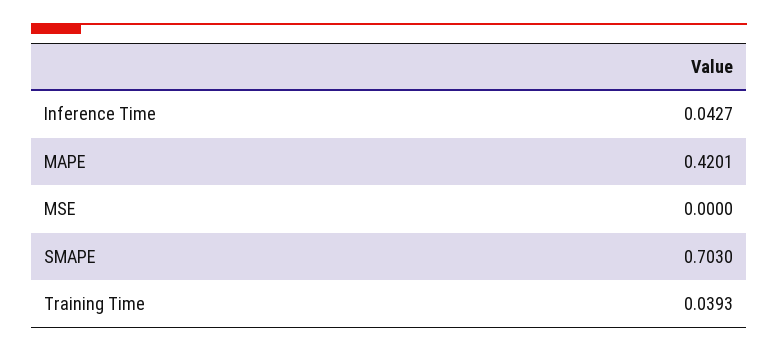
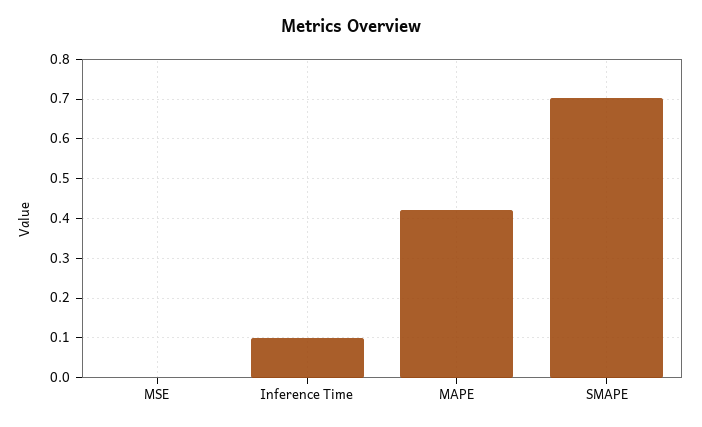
Inference Time: 0.0427 -> 0.1
Training Time: 0.0393 -> none

